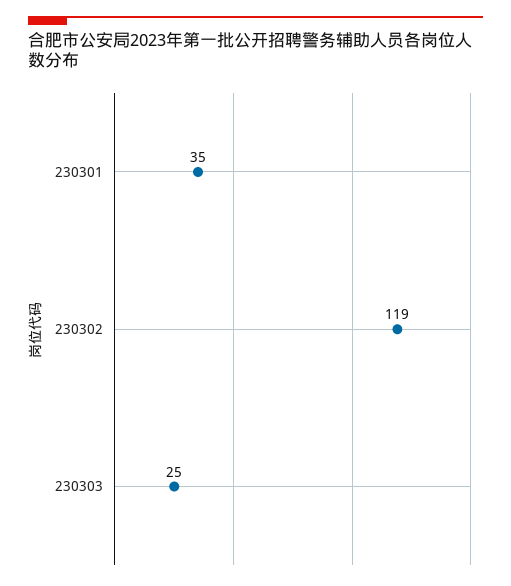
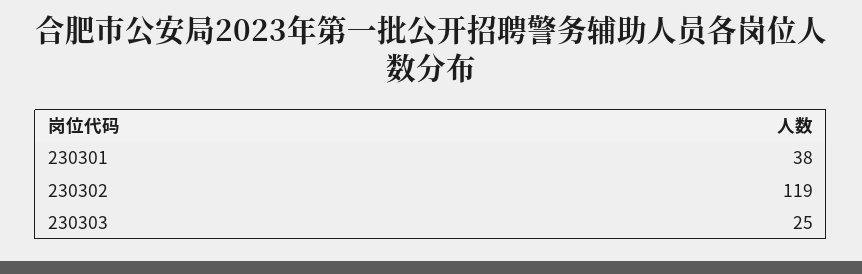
230301: 35 -> 38

